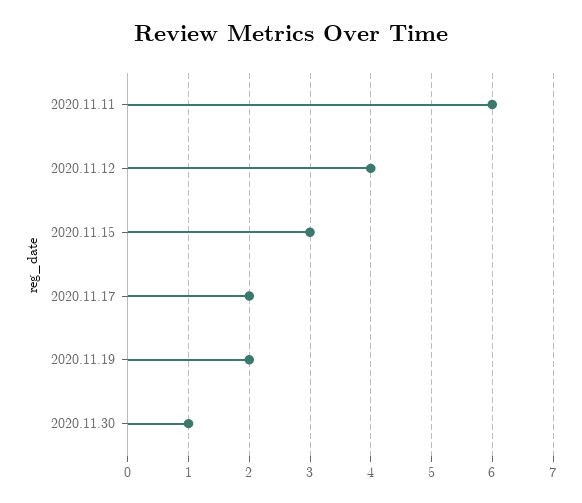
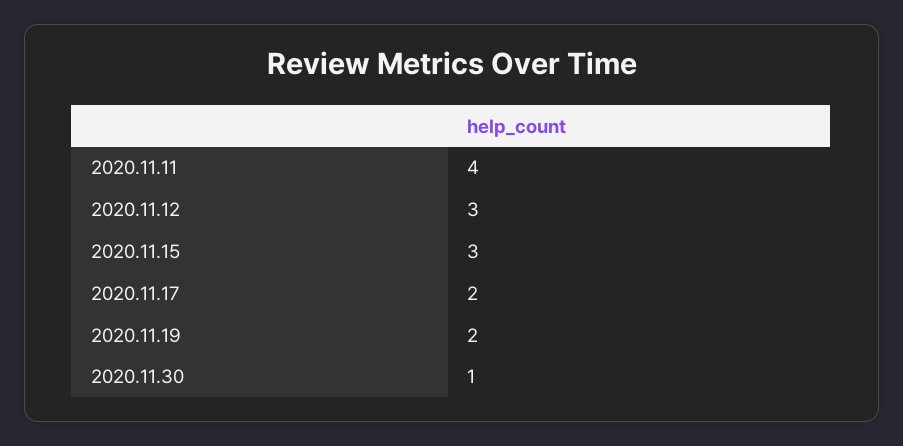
2020.11.11: 6 -> 4
2020.11.12: 4 -> 3

